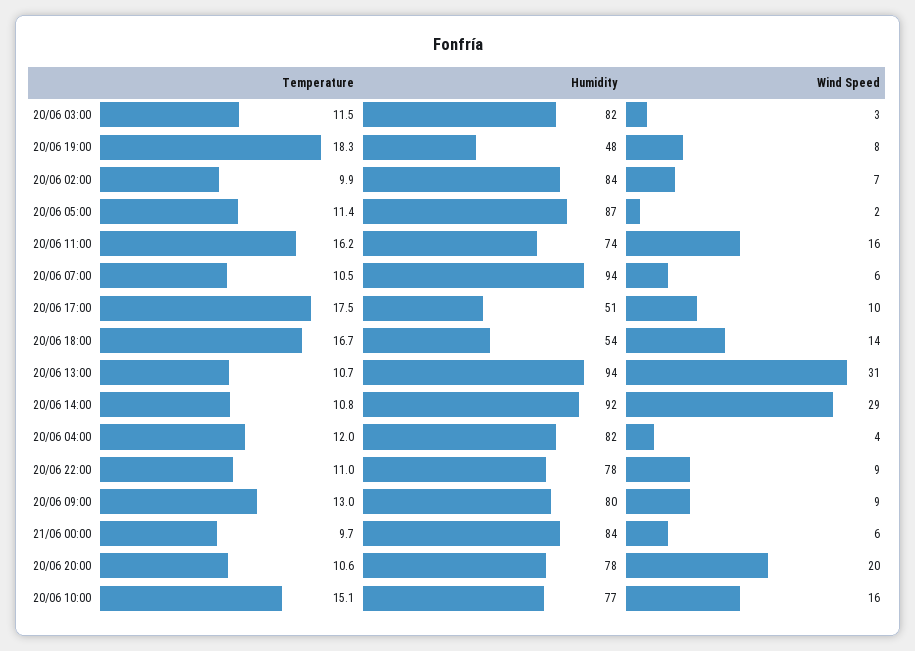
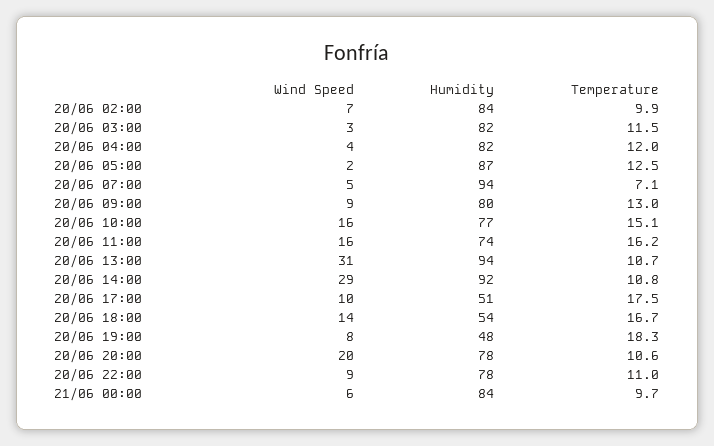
Temperature, 20/06 05:00: 11.4 -> 12.5
Temperature, 20/06 07:00: 10.5 -> 7.1
Wind Speed, 20/06 07:00: 6 -> 5

